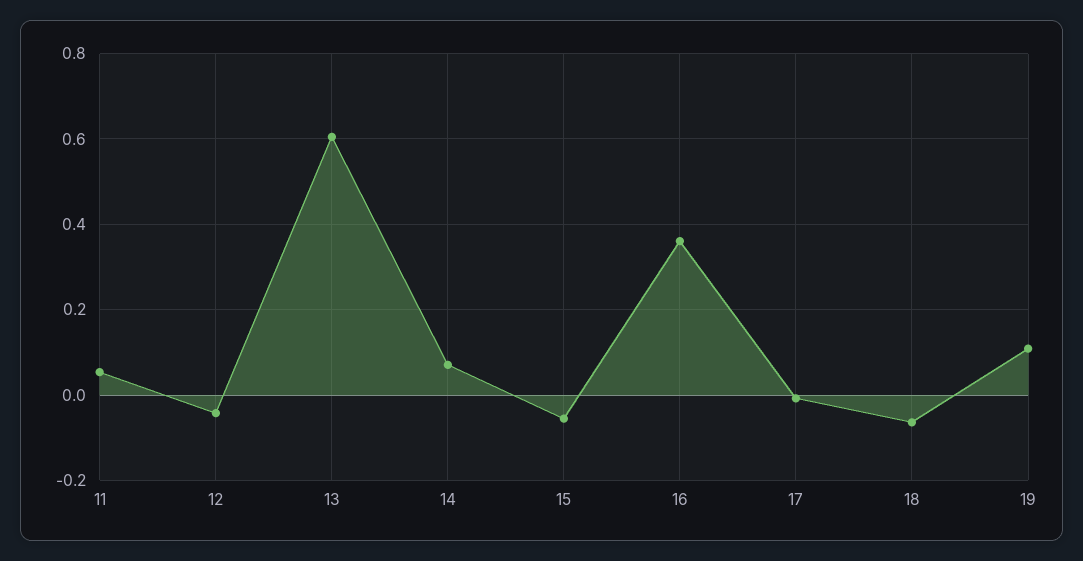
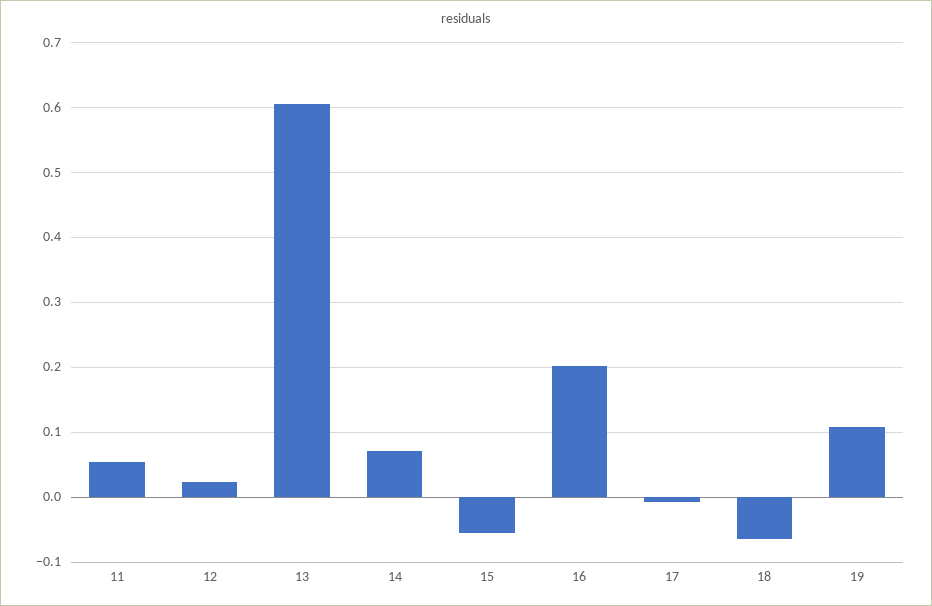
12: -0.04 -> 0.02
16: 0.36 -> 0.2

